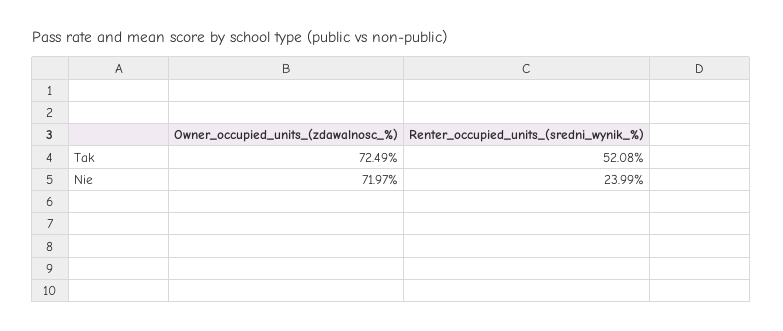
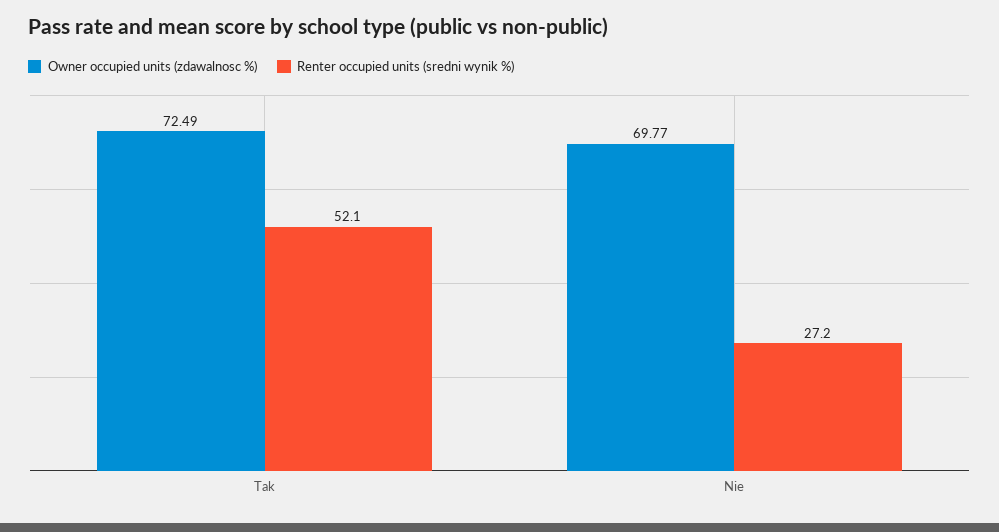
Owner_occupied_units_(zdawalnosc_%), Nie: 71.97 -> 69.77
Renter_occupied_units_(sredni_wynik_%), Nie: 23.99 -> 27.2

